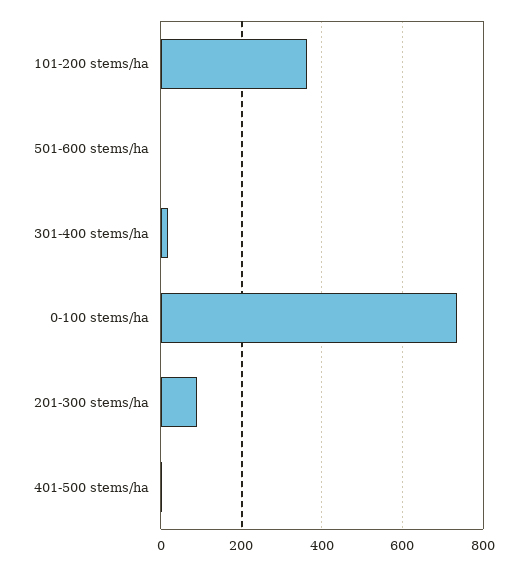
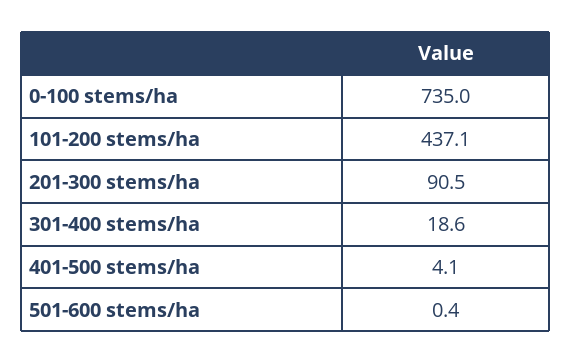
101-200 stems/ha: 360 -> 437.1

